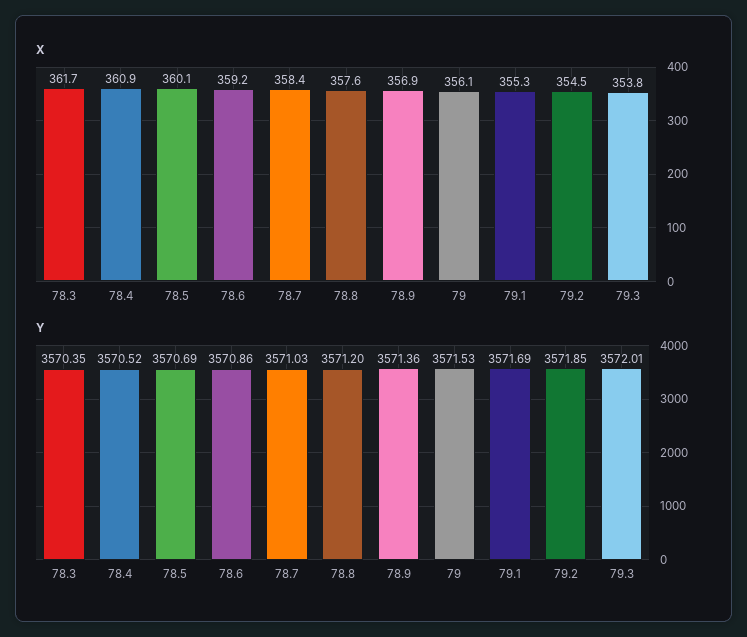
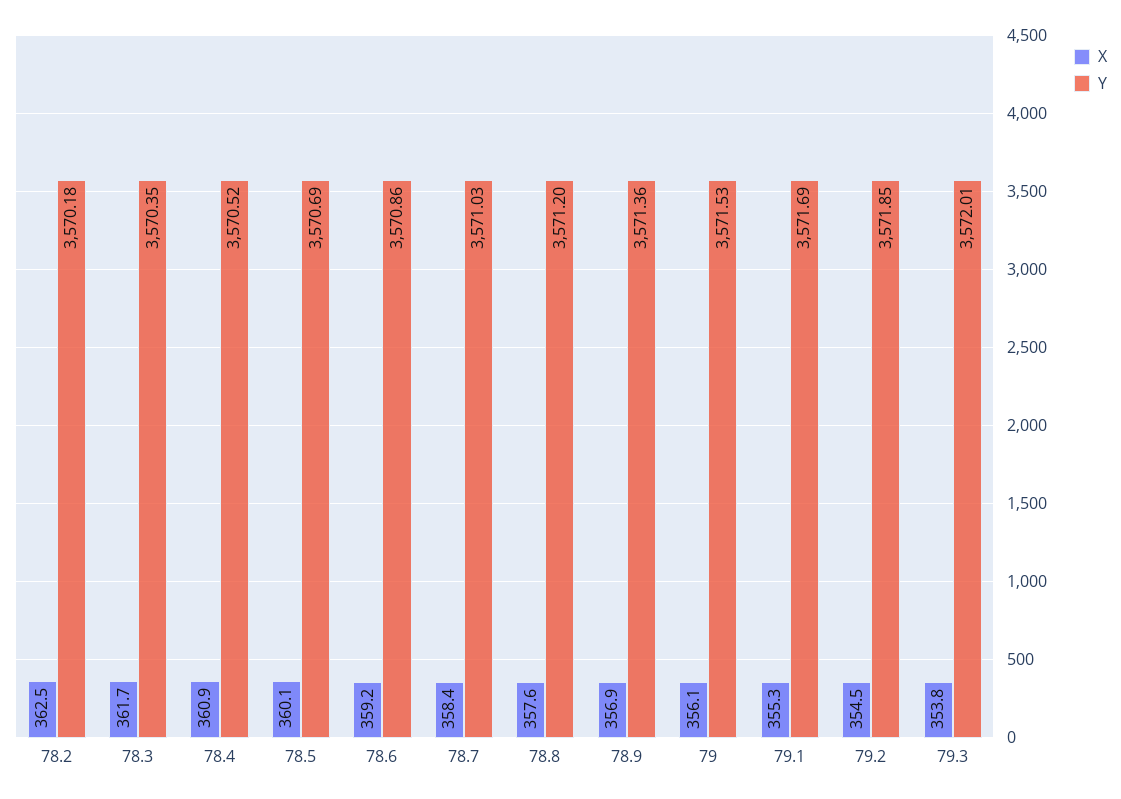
X, 78.2: none -> 362.5
Y, 78.2: none -> 3570.18

